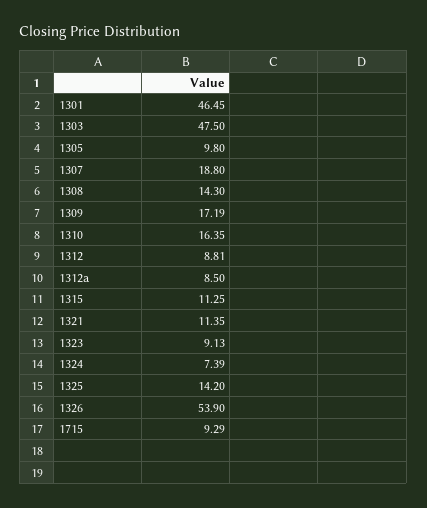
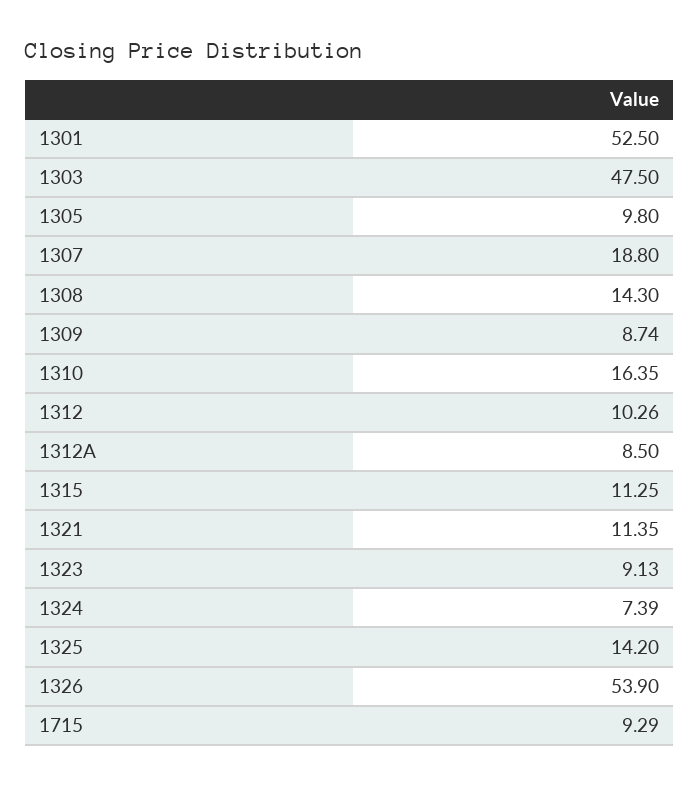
1301: 46.45 -> 52.5
1309: 17.19 -> 8.74
1312: 8.81 -> 10.26

